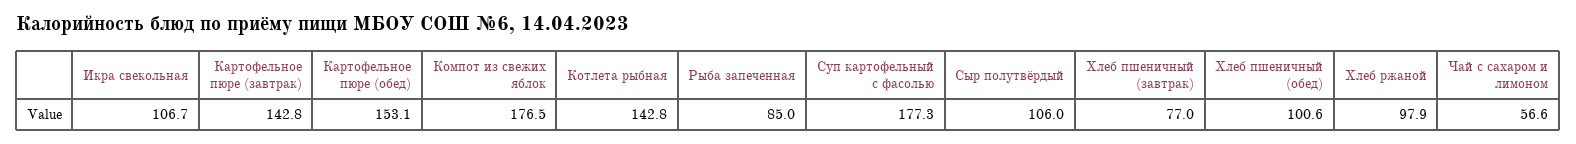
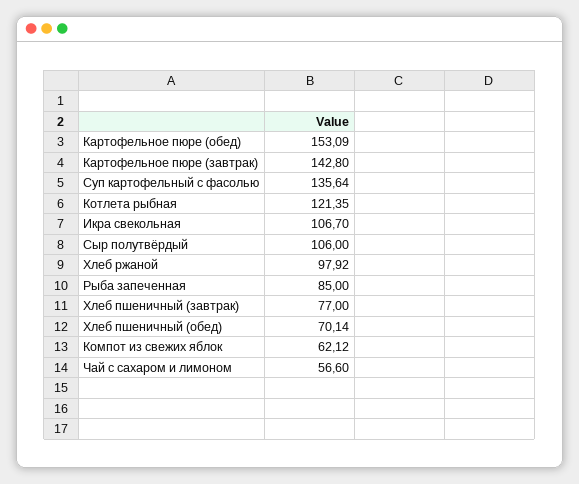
Компот из свежих яблок: 176.5 -> 62.12
Котлета рыбная: 142.8 -> 121.35
Суп картофельный с фасолью: 177.3 -> 135.64
Хлеб пшеничный (обед): 100.6 -> 70.14

